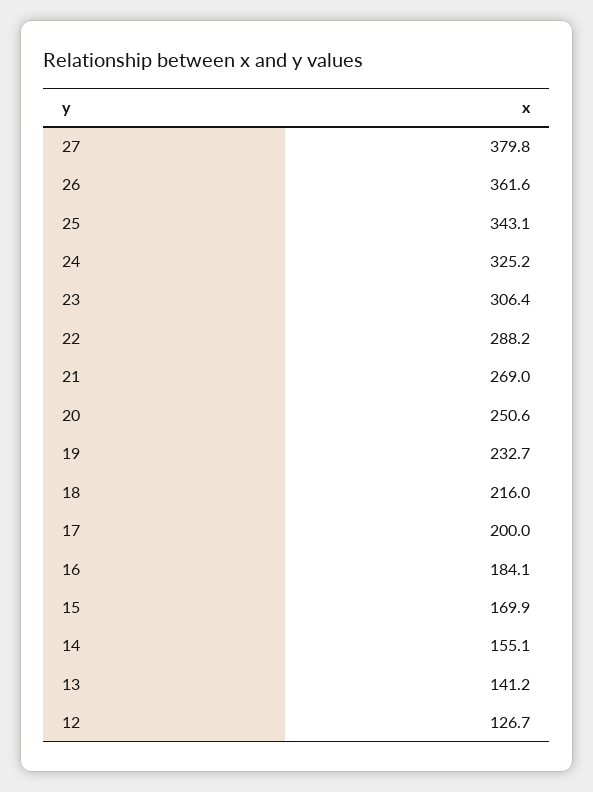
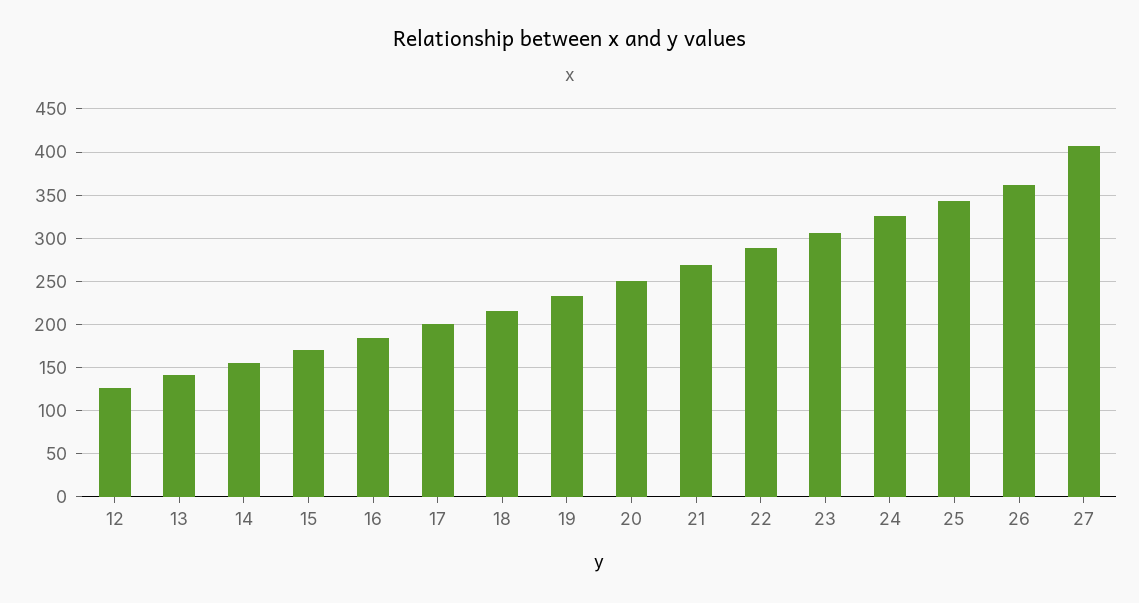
27: 379.8 -> 410

